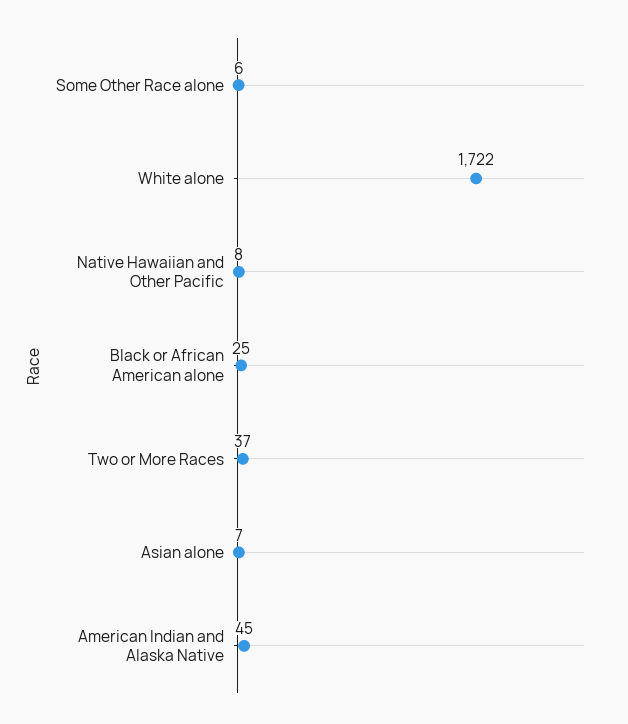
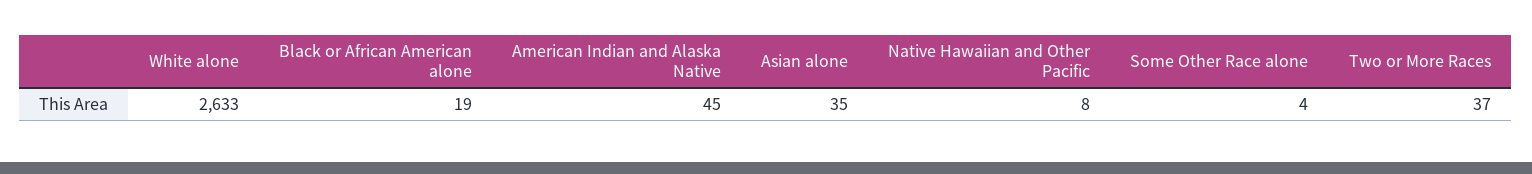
Some Other Race alone: 6 -> 4
White alone: 1722 -> 2633
Black or African American alone: 25 -> 19
Asian alone: 7 -> 35

